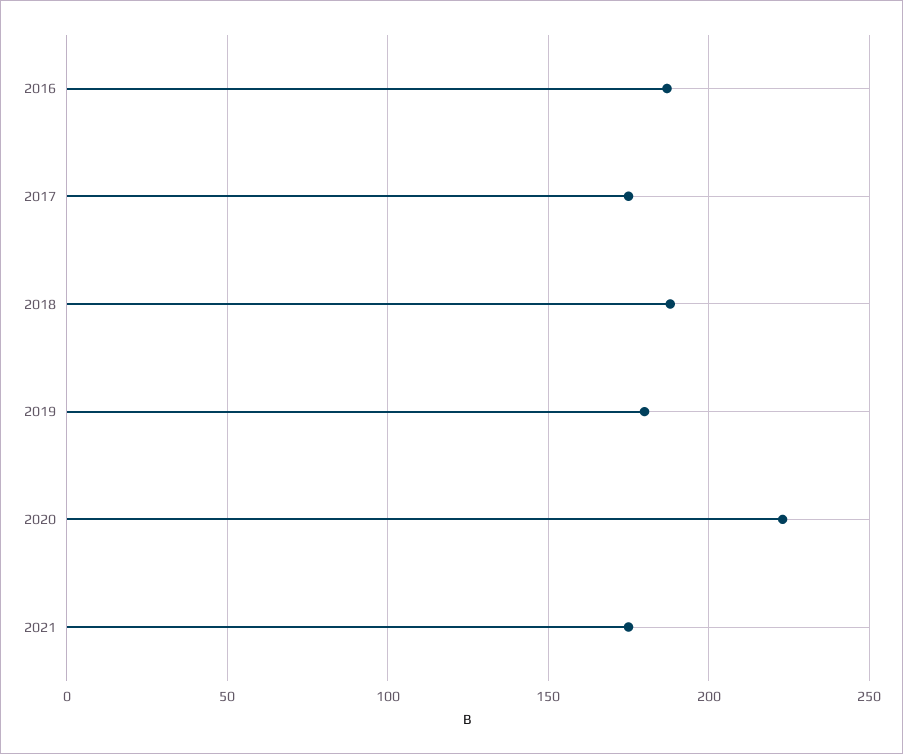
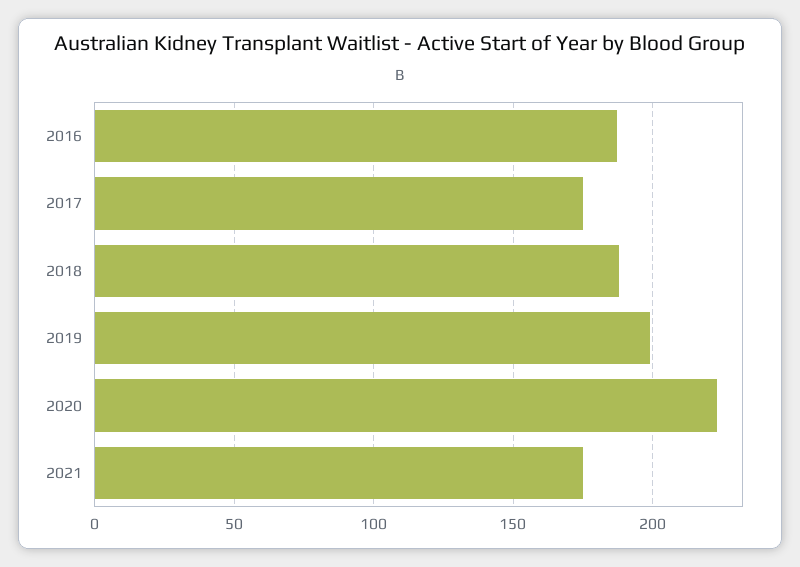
2019: 180 -> 200

